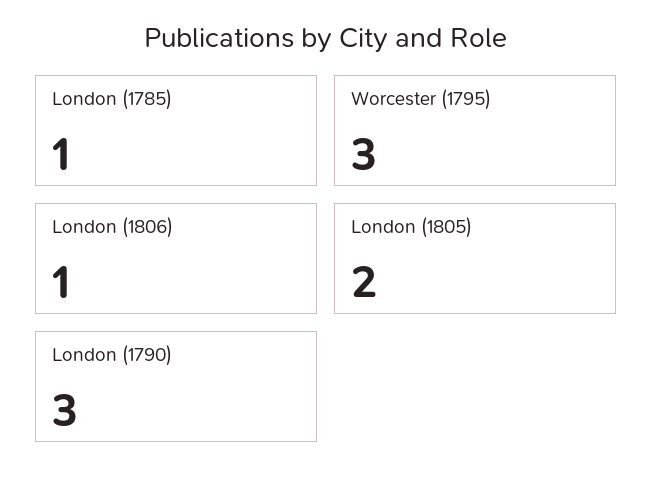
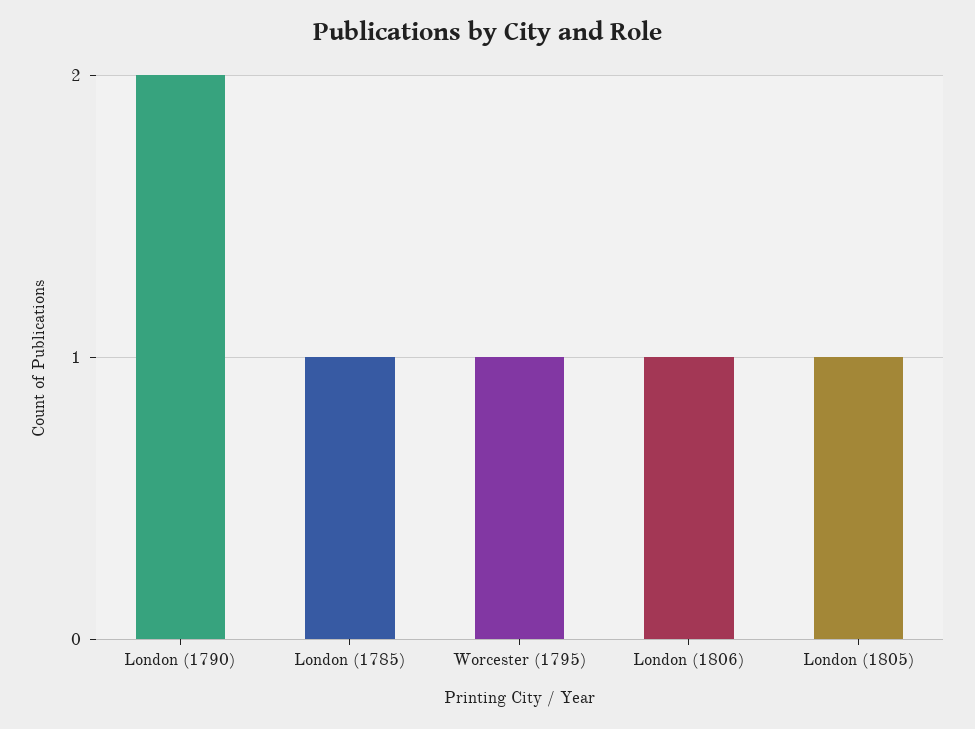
Worcester (1795): 3 -> 1
London (1805): 2 -> 1
London (1790): 3 -> 2

